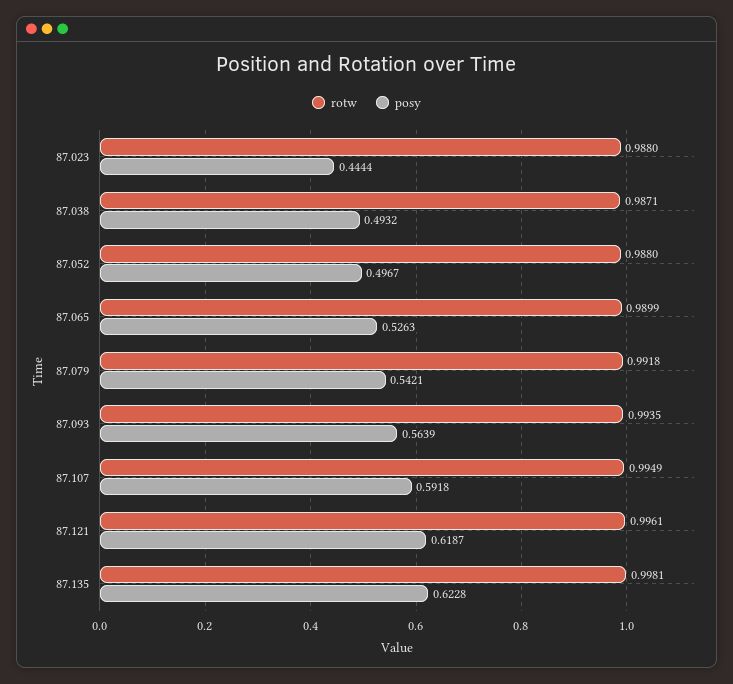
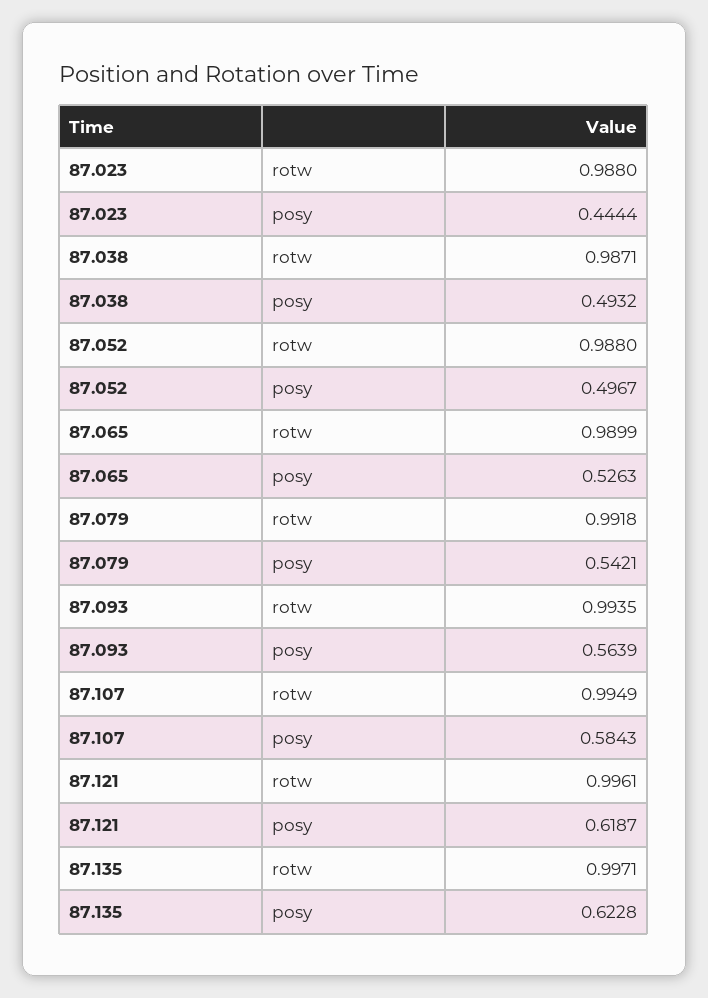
posy, 87.107: 0.5918 -> 0.5843
rotw, 87.135: 0.9981 -> 0.9971

